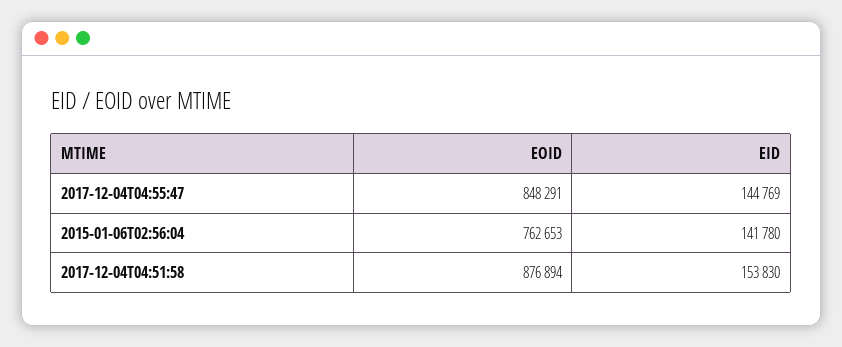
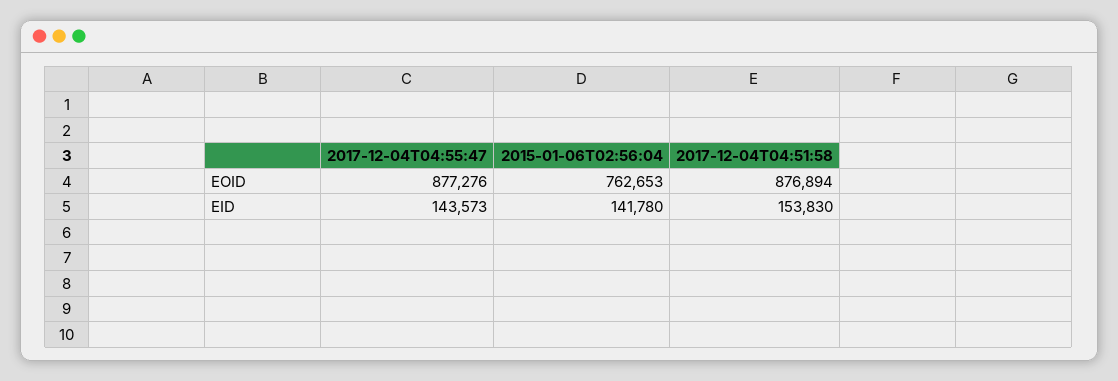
EOID, 2017-12-04T04:55:47: 848291 -> 877276
EID, 2017-12-04T04:55:47: 144769 -> 143573

